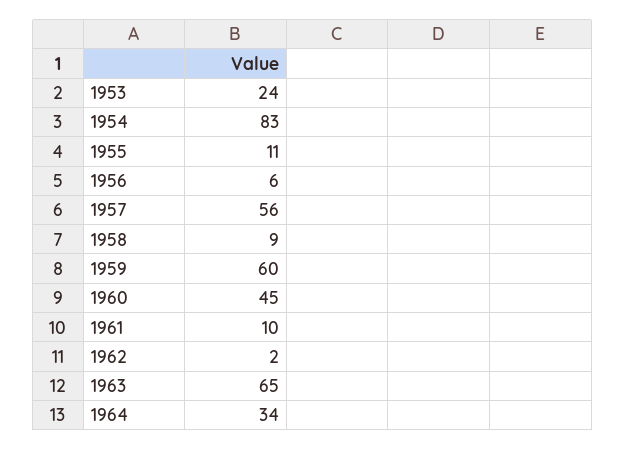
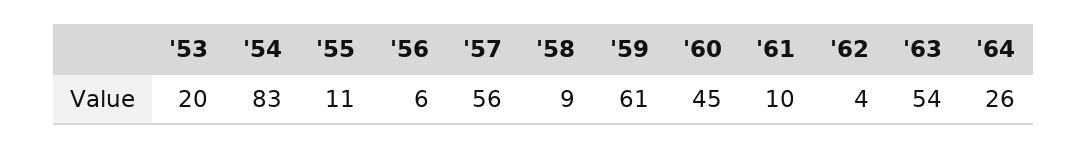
1953: 24 -> 20
1959: 60 -> 61
1962: 2 -> 4
1963: 65 -> 54
1964: 34 -> 26

